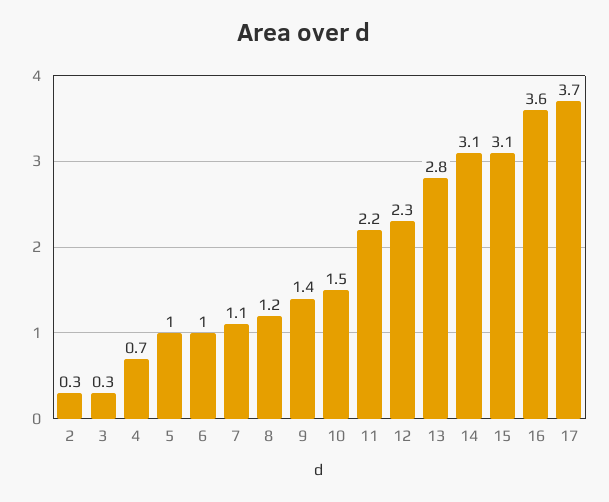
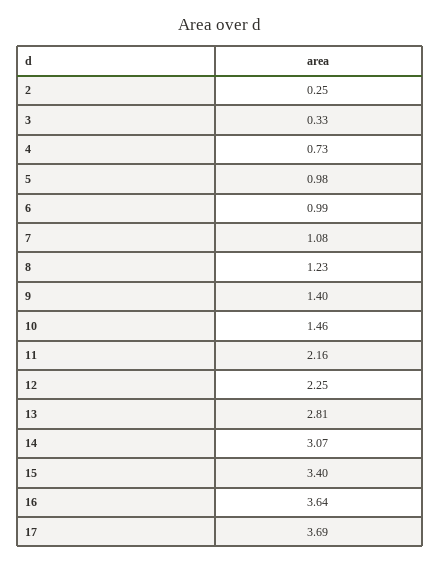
15: 3.1 -> 3.4

